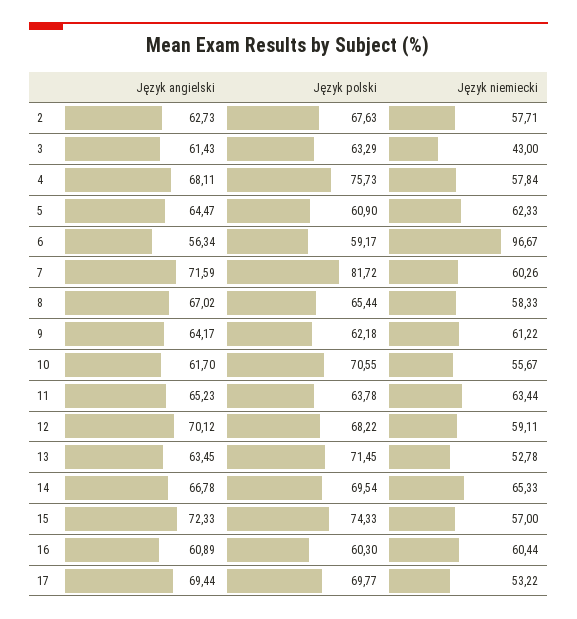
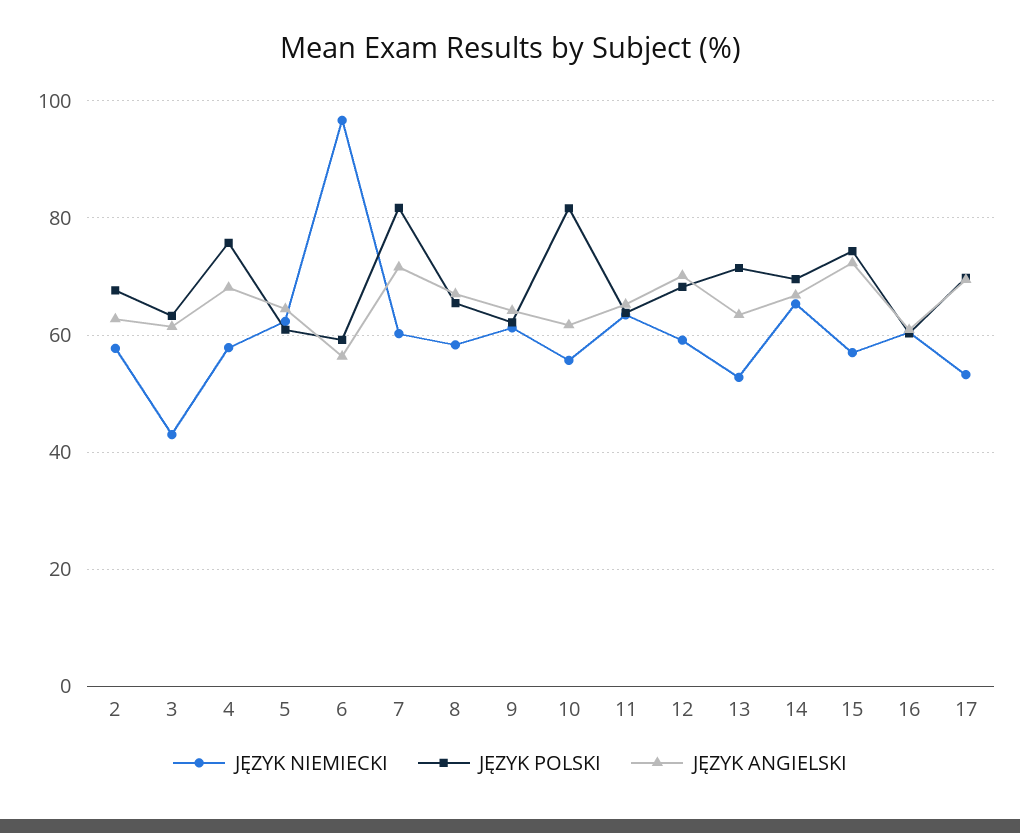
Język polski, 10: 70.55 -> 82

